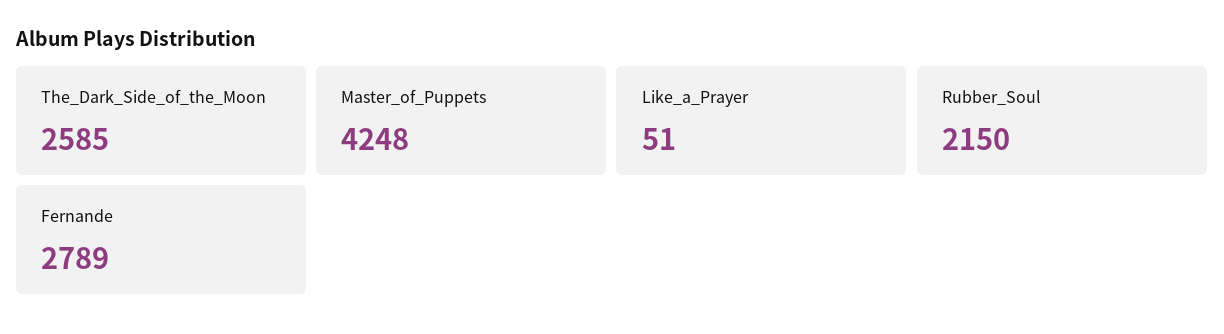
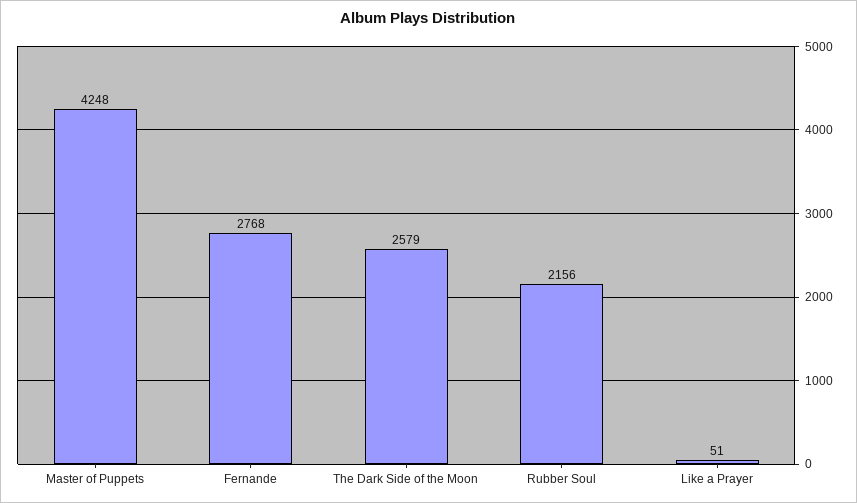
The_Dark_Side_of_the_Moon: 2585 -> 2579
Rubber_Soul: 2150 -> 2156
Fernande: 2789 -> 2768

